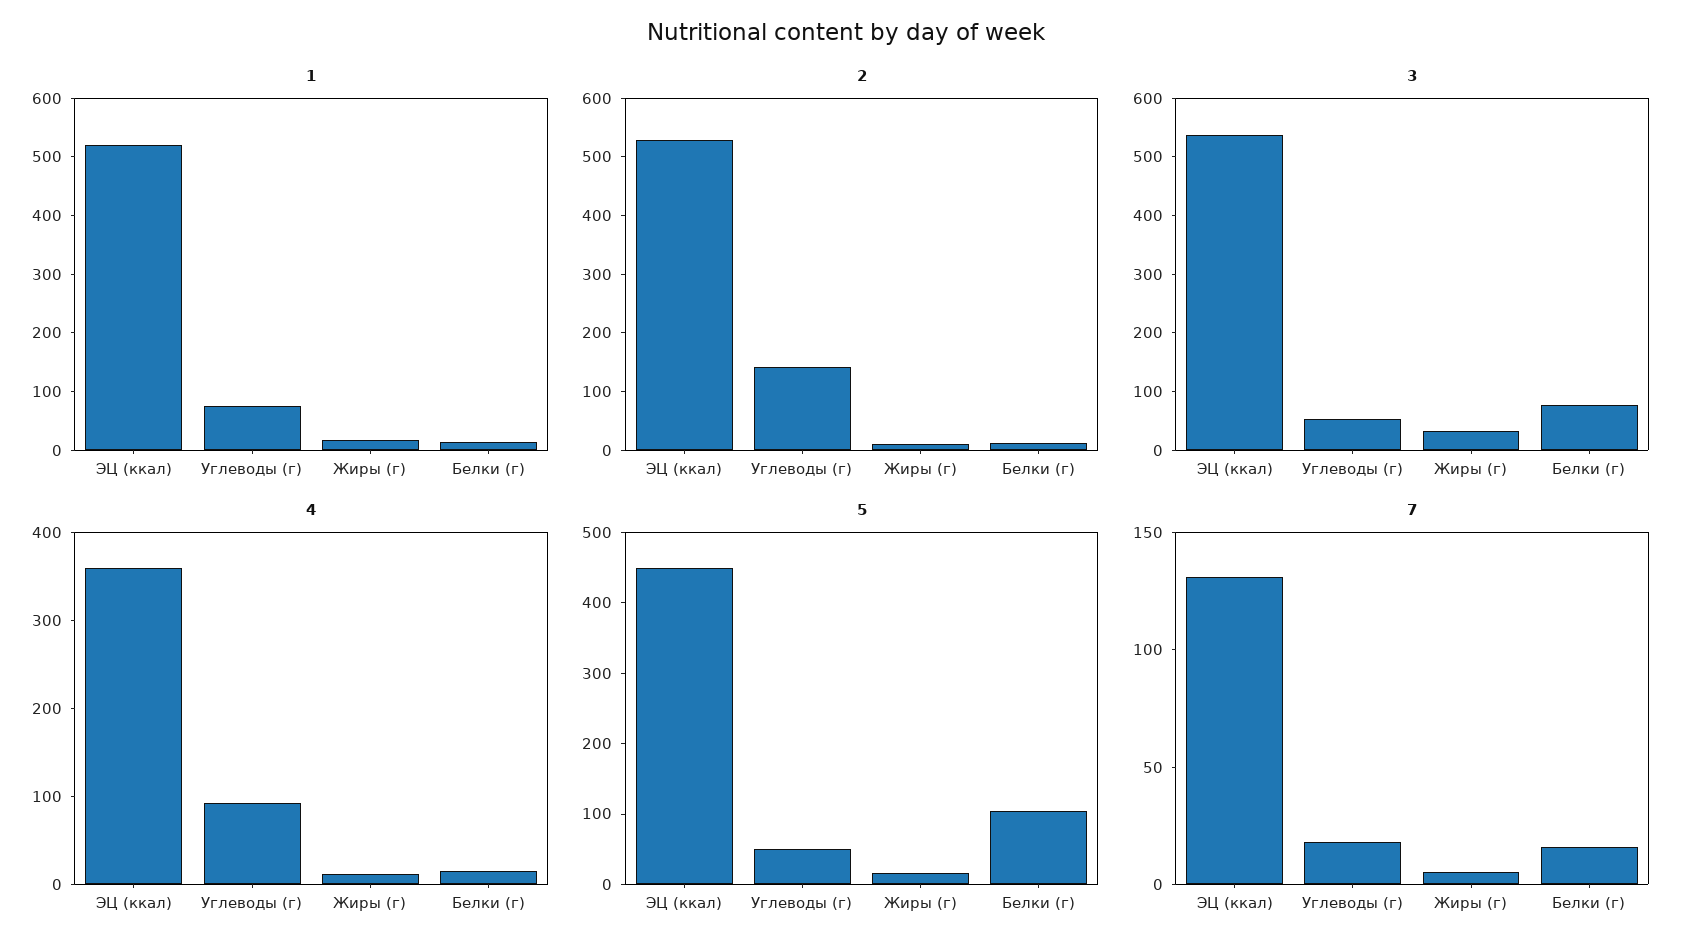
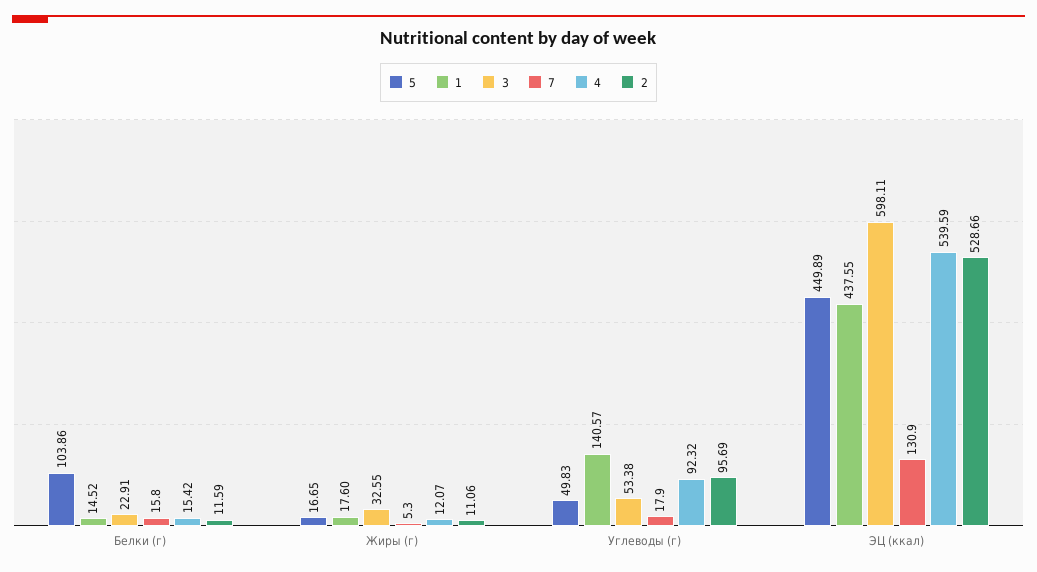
1, ЭЦ (ккал): 520 -> 437.55
1, Углеводы (г): 80 -> 140.57
2, Углеводы (г): 140 -> 95.69
3, ЭЦ (ккал): 540 -> 598.11
3, Белки (г): 80 -> 22.91
4, ЭЦ (ккал): 360 -> 539.59

